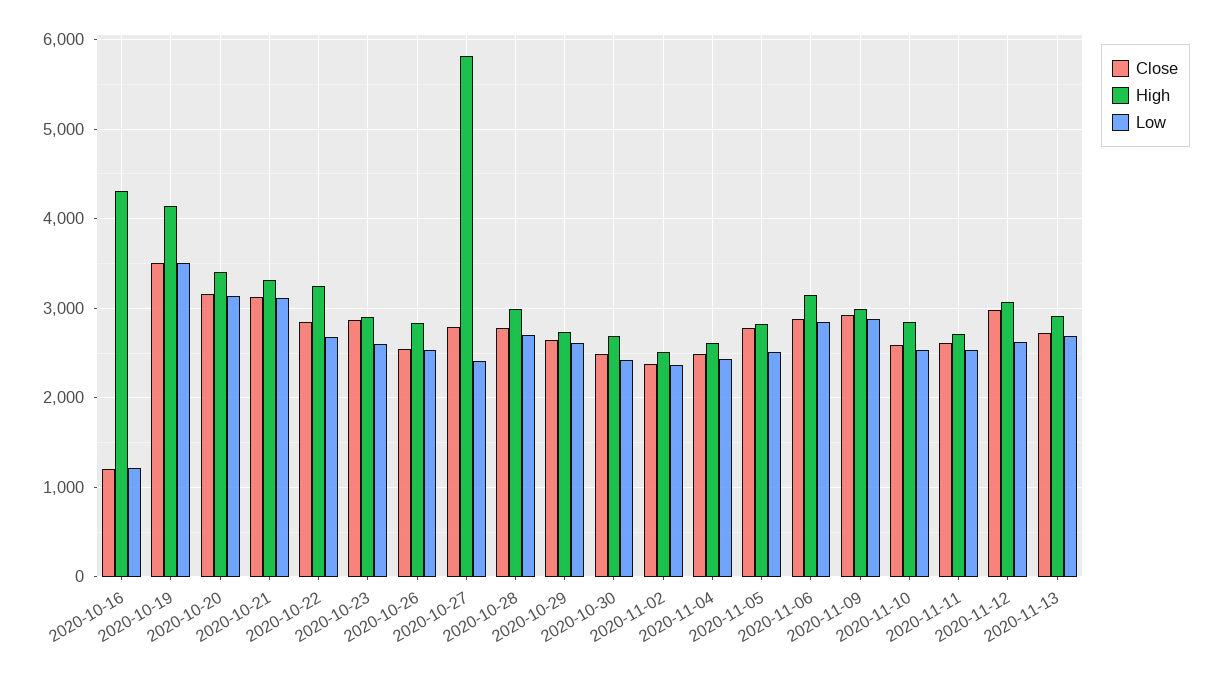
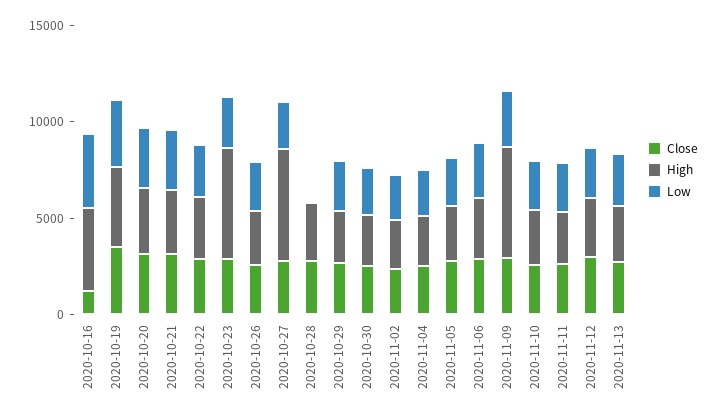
Low, 2020-10-16: 1200 -> 4000
High, 2020-10-23: 2900 -> 6000
Low, 2020-10-28: 2700 -> 0
High, 2020-11-09: 3000 -> 6000

